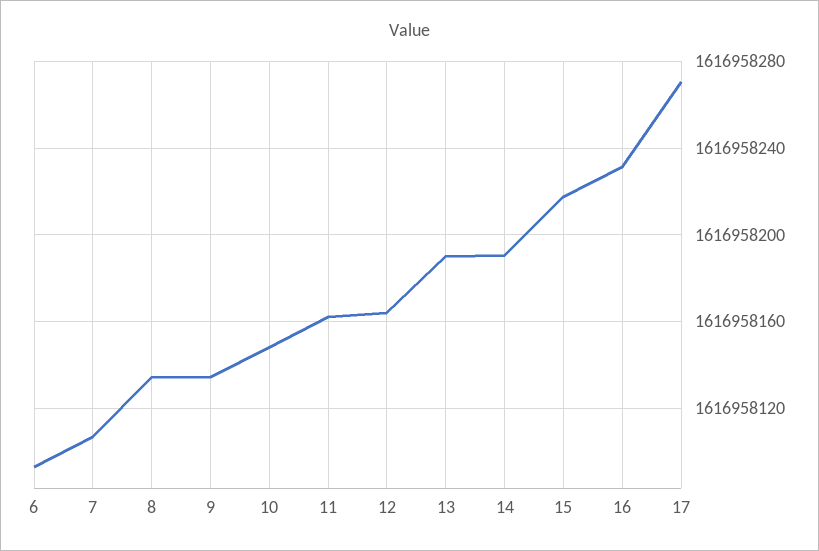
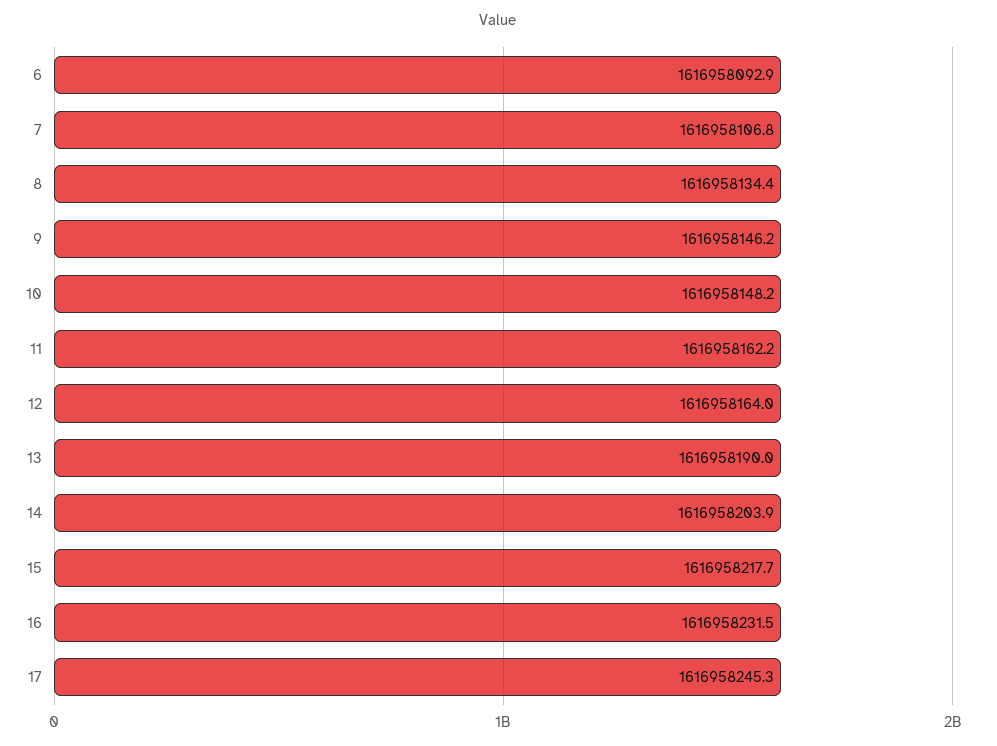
9: 1616958135 -> 1616958146.2
14: 1616958190 -> 1616958203.9
17: 1616958270 -> 1616958245.3

